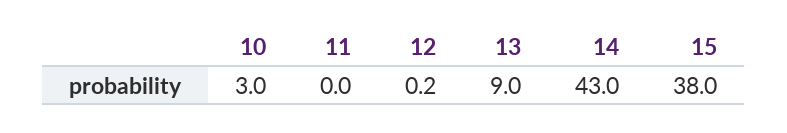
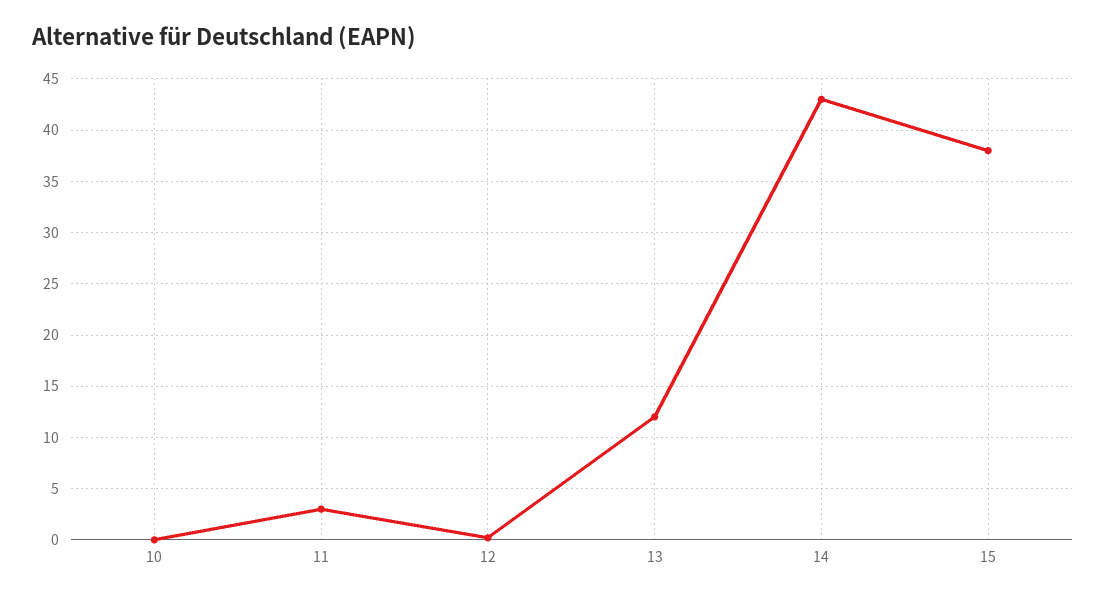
10: 3 -> 0
11: 0 -> 3
13: 9 -> 12

